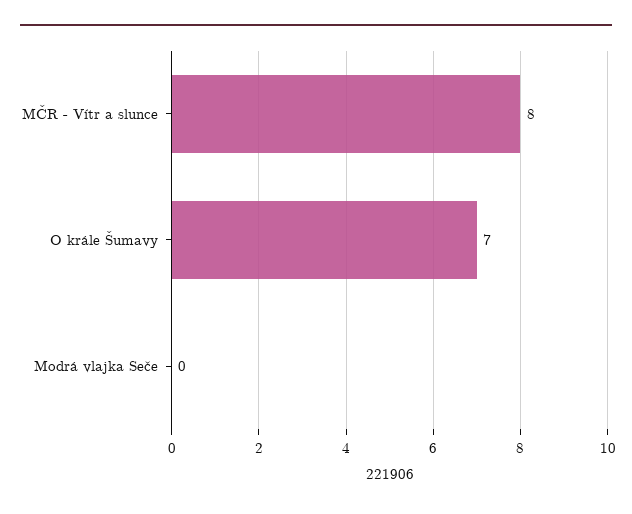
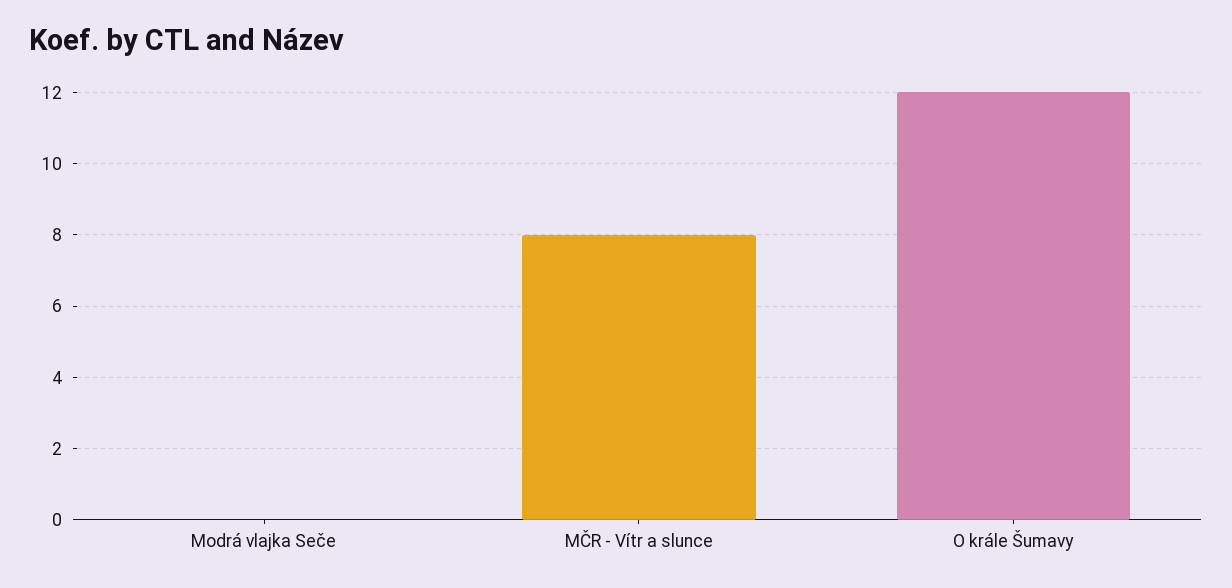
O krále Šumavy: 7 -> 12

